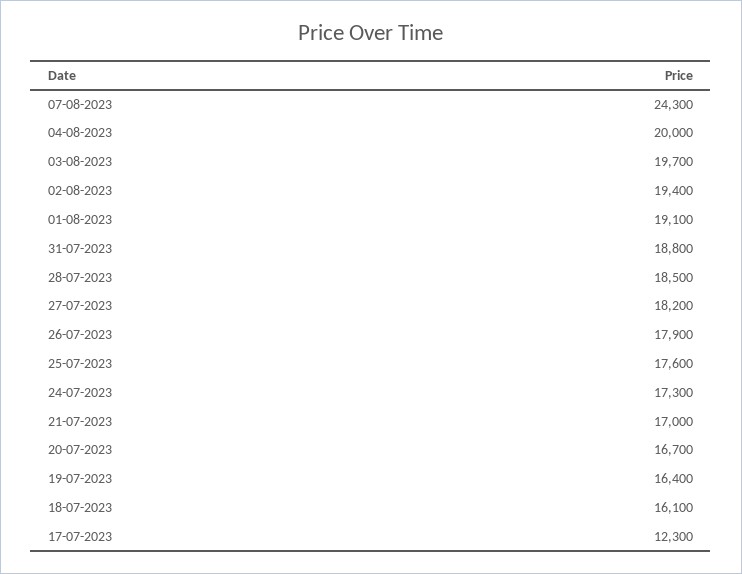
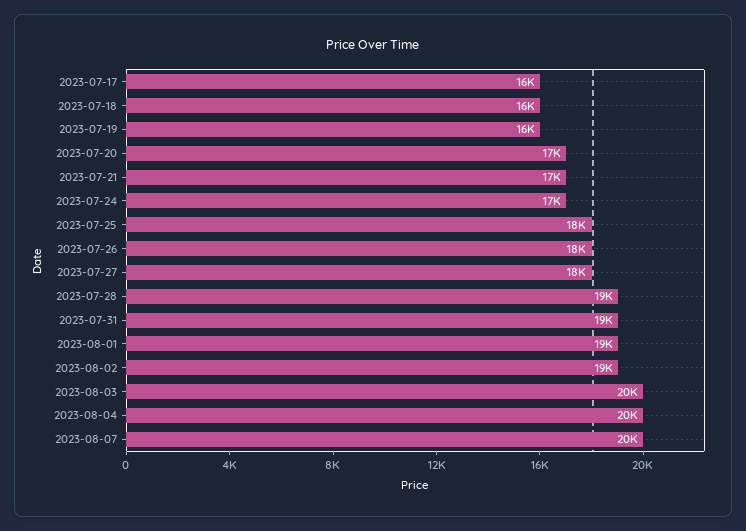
07-08-2023: 24300 -> 20000
17-07-2023: 12300 -> 16000

